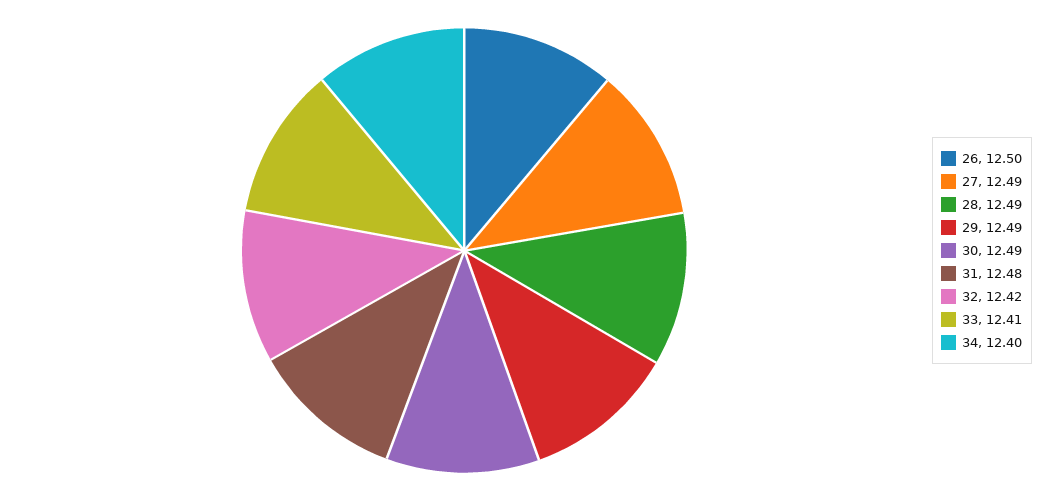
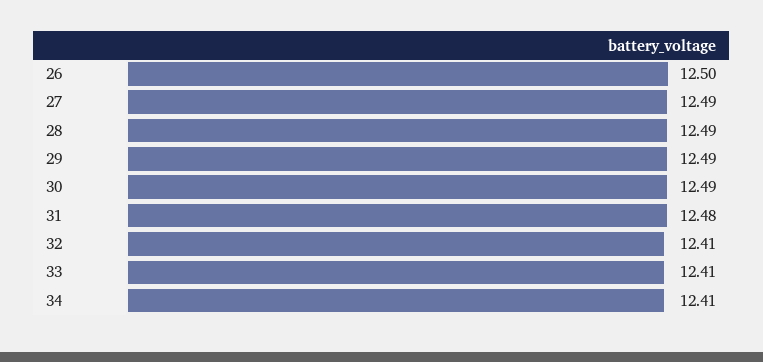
32: 12.42 -> 12.41
34: 12.4 -> 12.41

